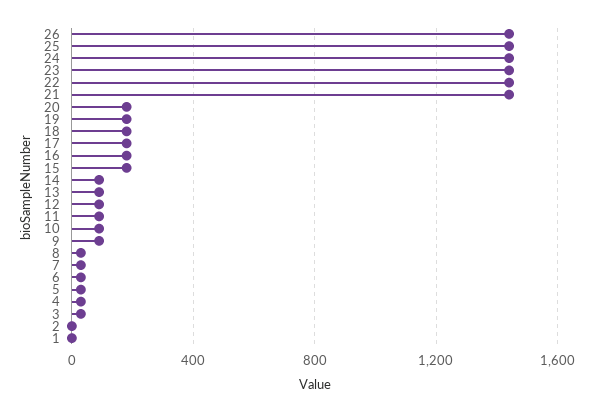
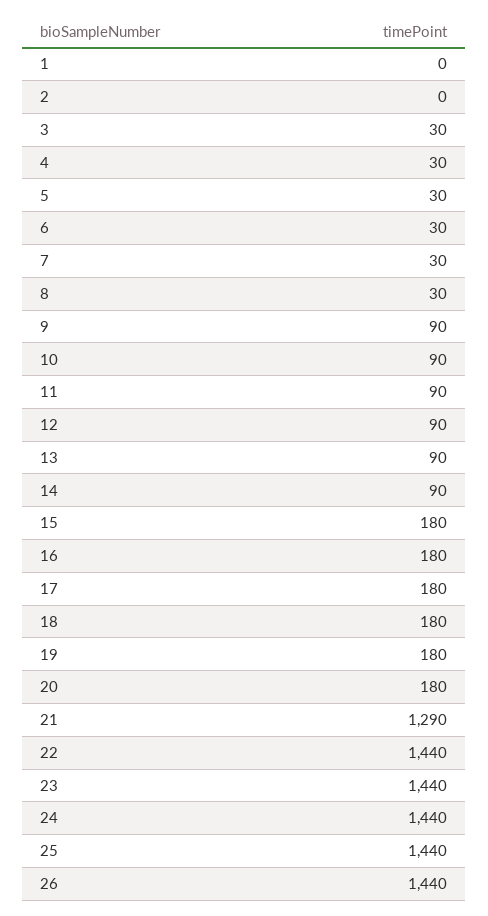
21: 1450 -> 1290

